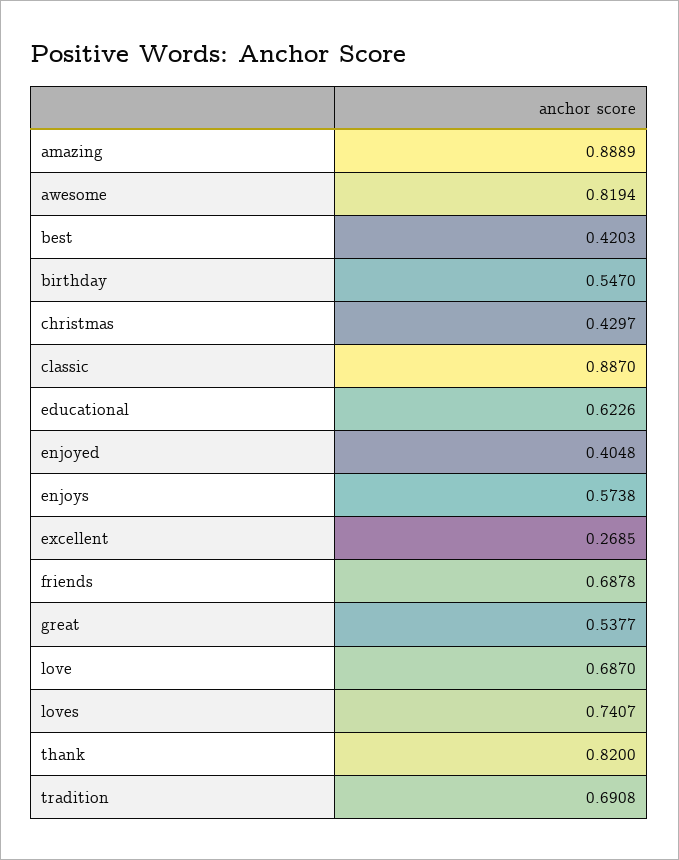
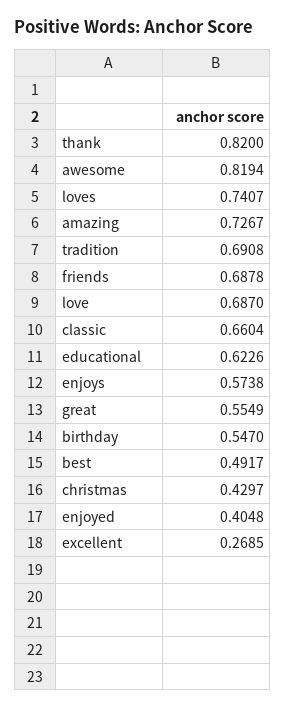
amazing: 0.8889 -> 0.7267
best: 0.4203 -> 0.4917
classic: 0.887 -> 0.6604
great: 0.5377 -> 0.5549

